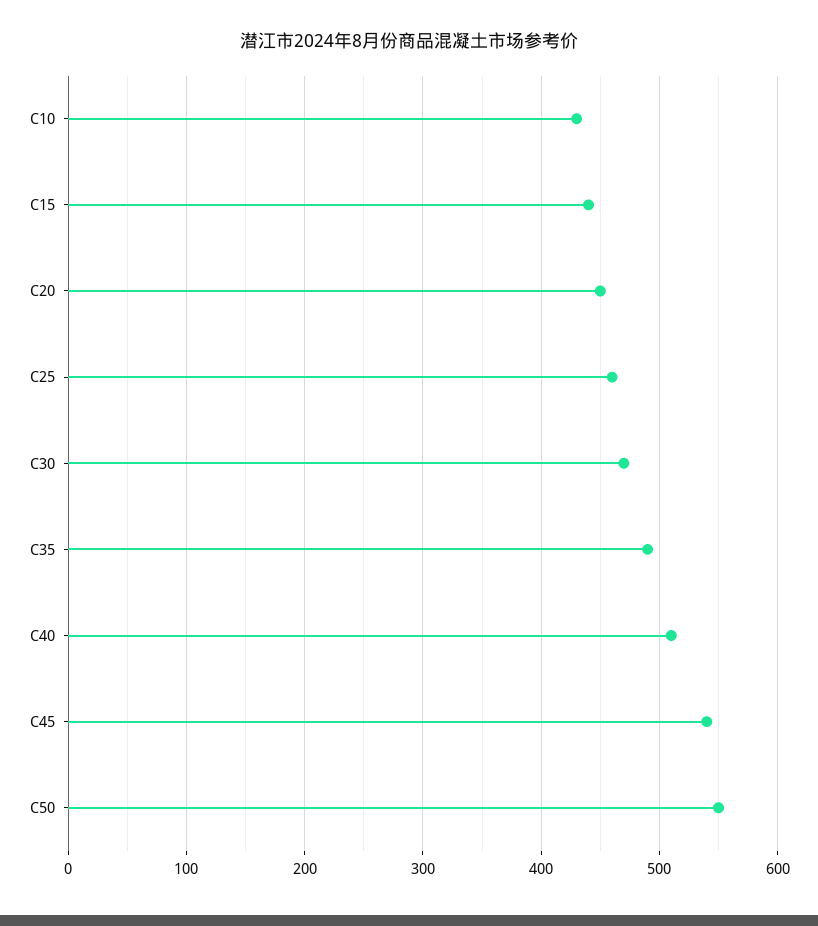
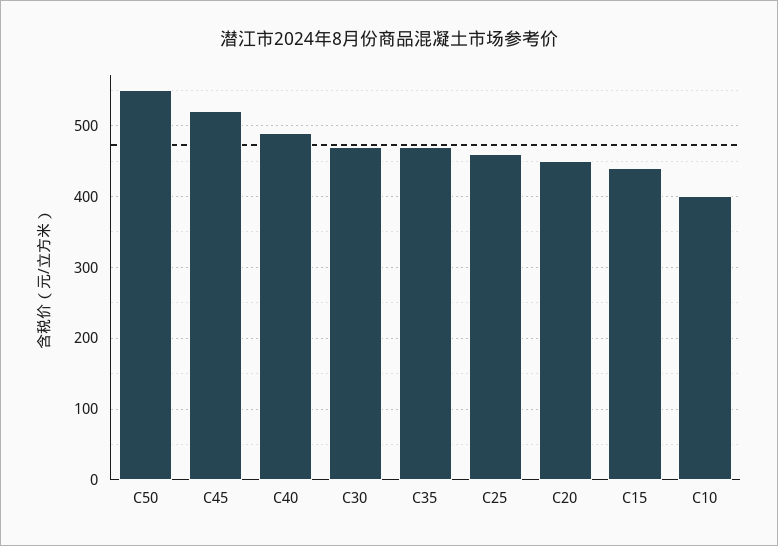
C10: 430 -> 400
C35: 490 -> 470
C40: 510 -> 490
C45: 540 -> 520

